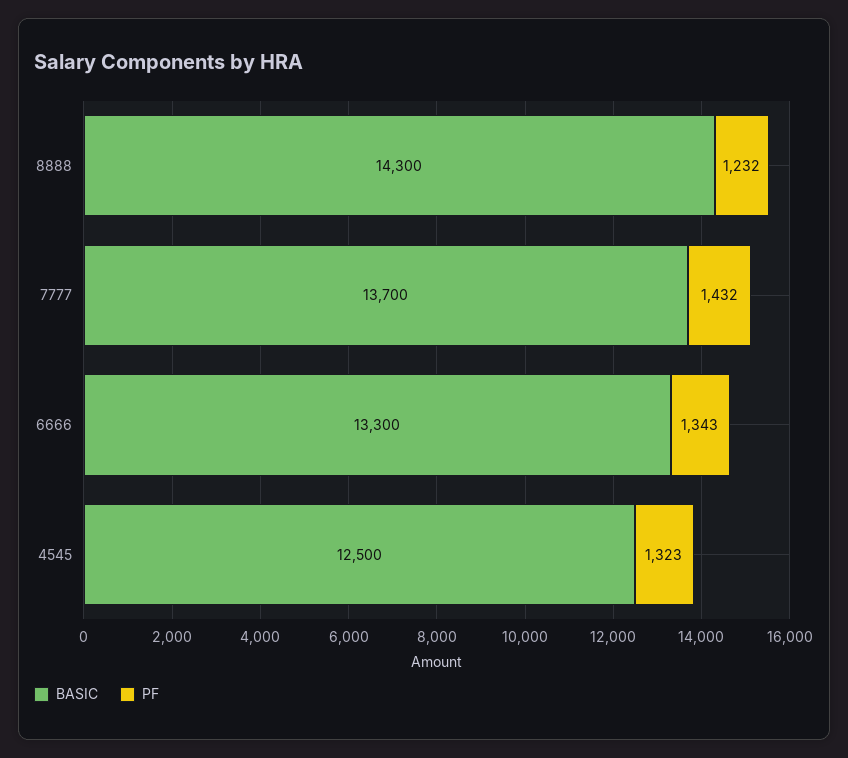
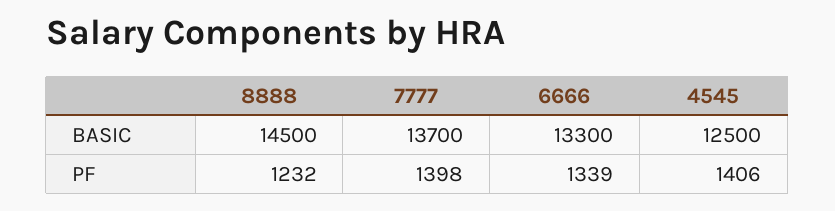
BASIC, 8888: 14300 -> 14500
PF, 7777: 1432 -> 1398
PF, 6666: 1343 -> 1339
PF, 4545: 1323 -> 1406

